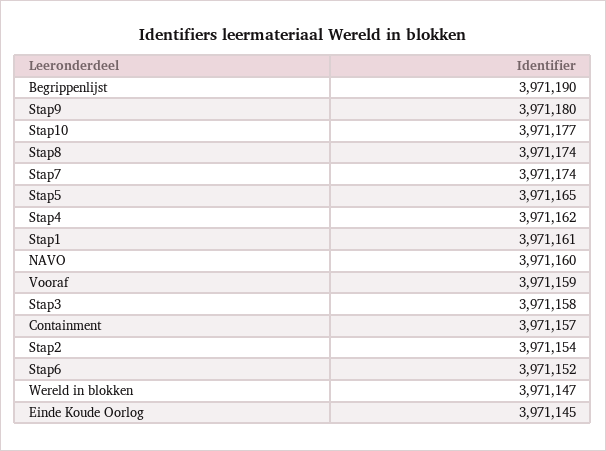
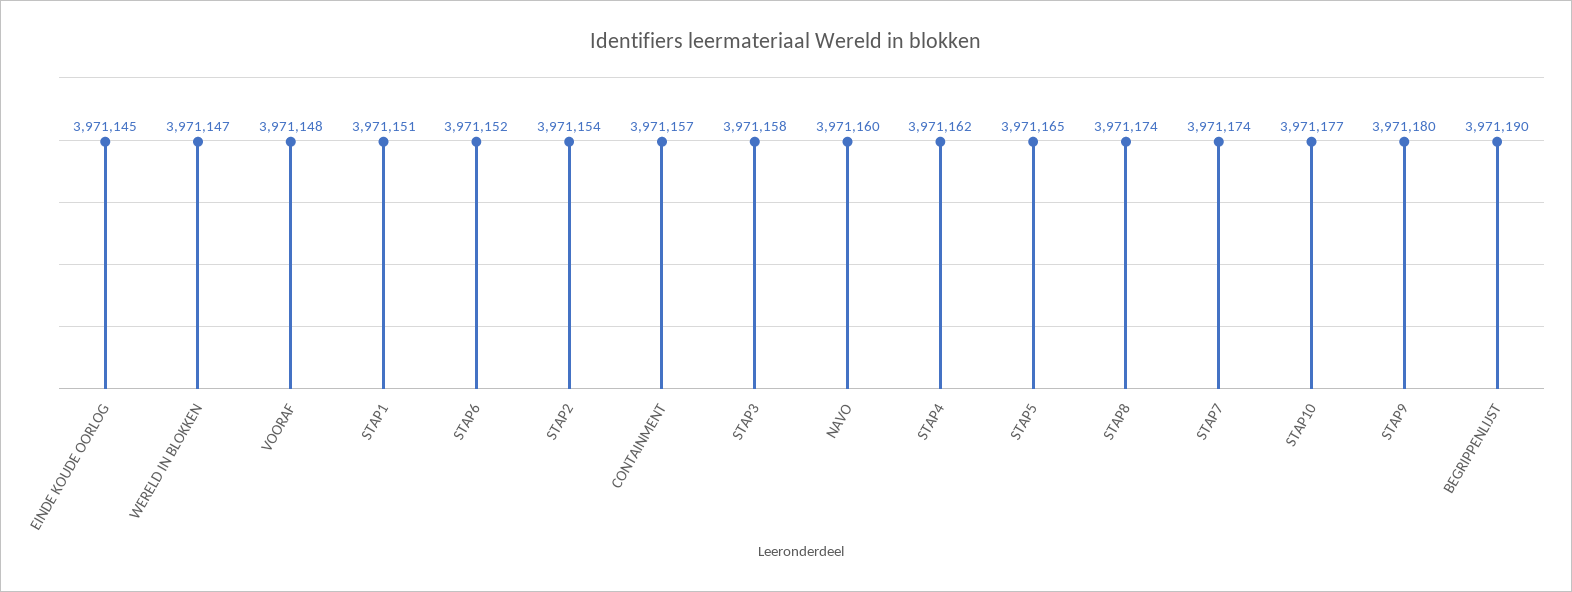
Stap1: 3971161 -> 3971151
Vooraf: 3971159 -> 3971148

